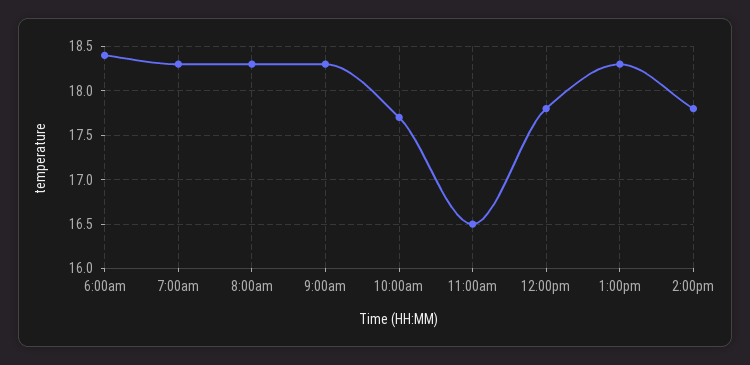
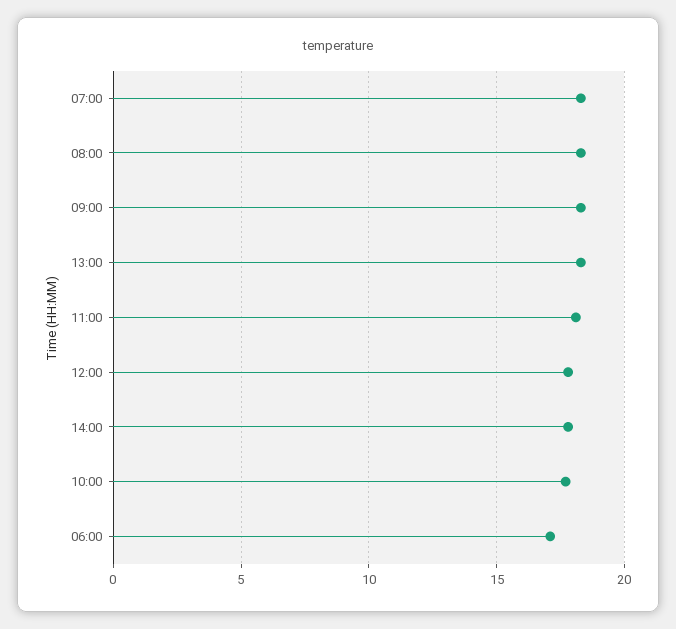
6:00am: 18.4 -> 17
11:00am: 16.5 -> 18

